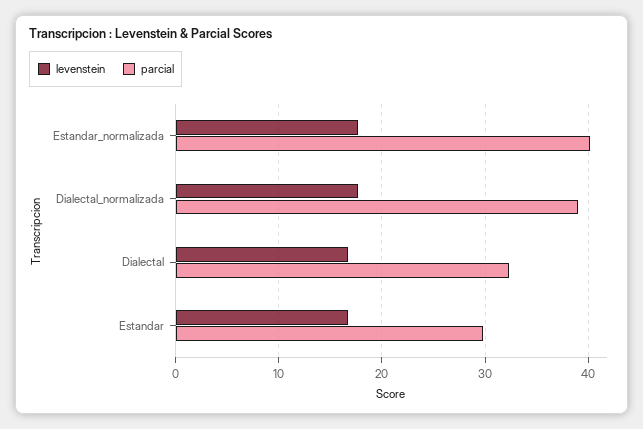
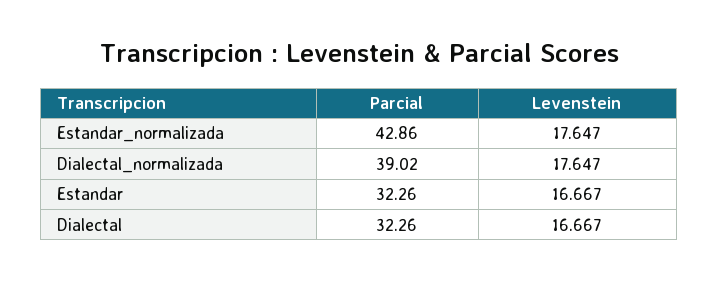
parcial, Estandar_normalizada: 40 -> 42.86
parcial, Estandar: 30 -> 32.26

